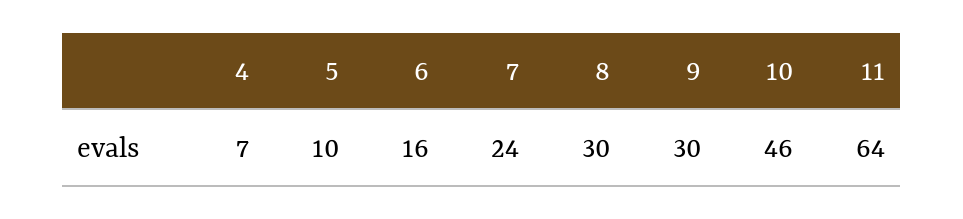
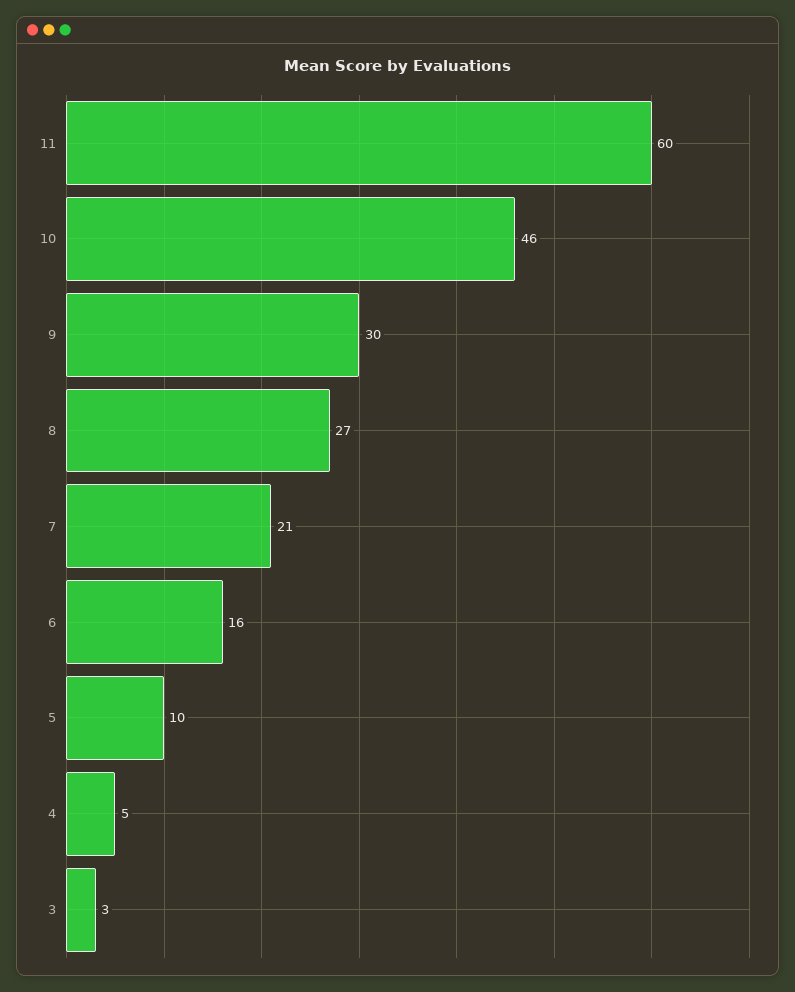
4: 7 -> 5
7: 24 -> 21
8: 30 -> 27
11: 64 -> 60
3: none -> 3

